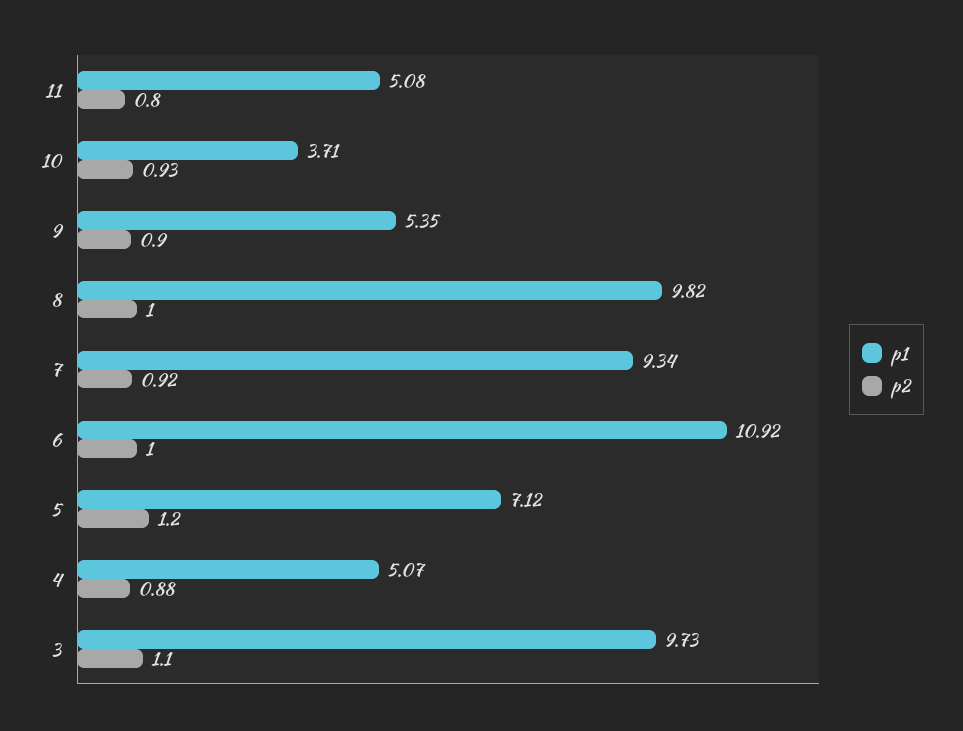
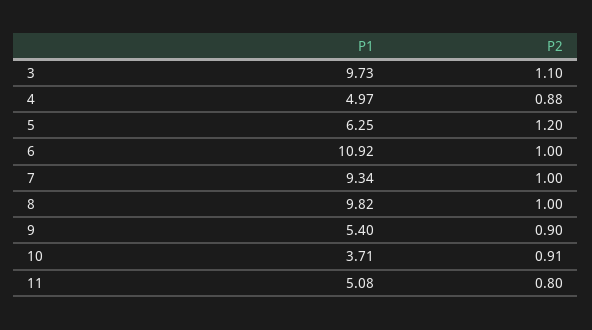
p2, 10: 0.93 -> 0.91
p1, 9: 5.35 -> 5.4
p2, 7: 0.92 -> 1
p1, 5: 7.12 -> 6.25
p1, 4: 5.07 -> 4.97

